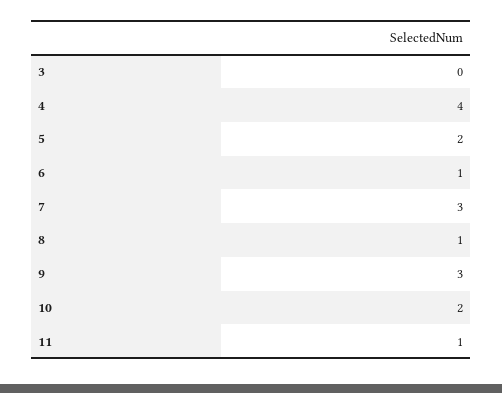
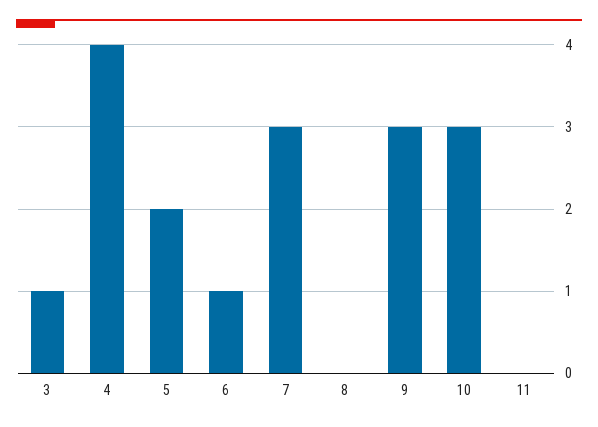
3: 0 -> 1
8: 1 -> 0
10: 2 -> 3
11: 1 -> 0

